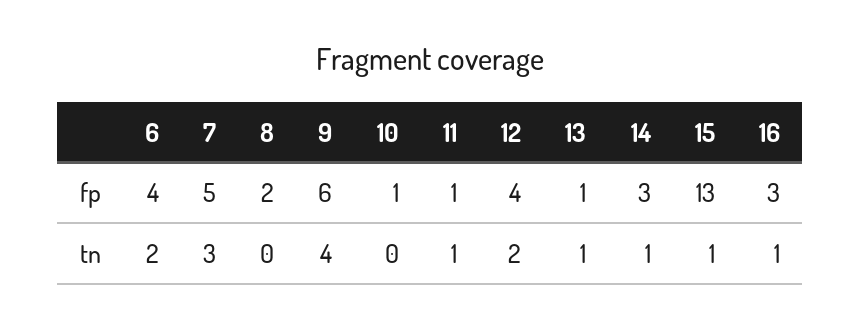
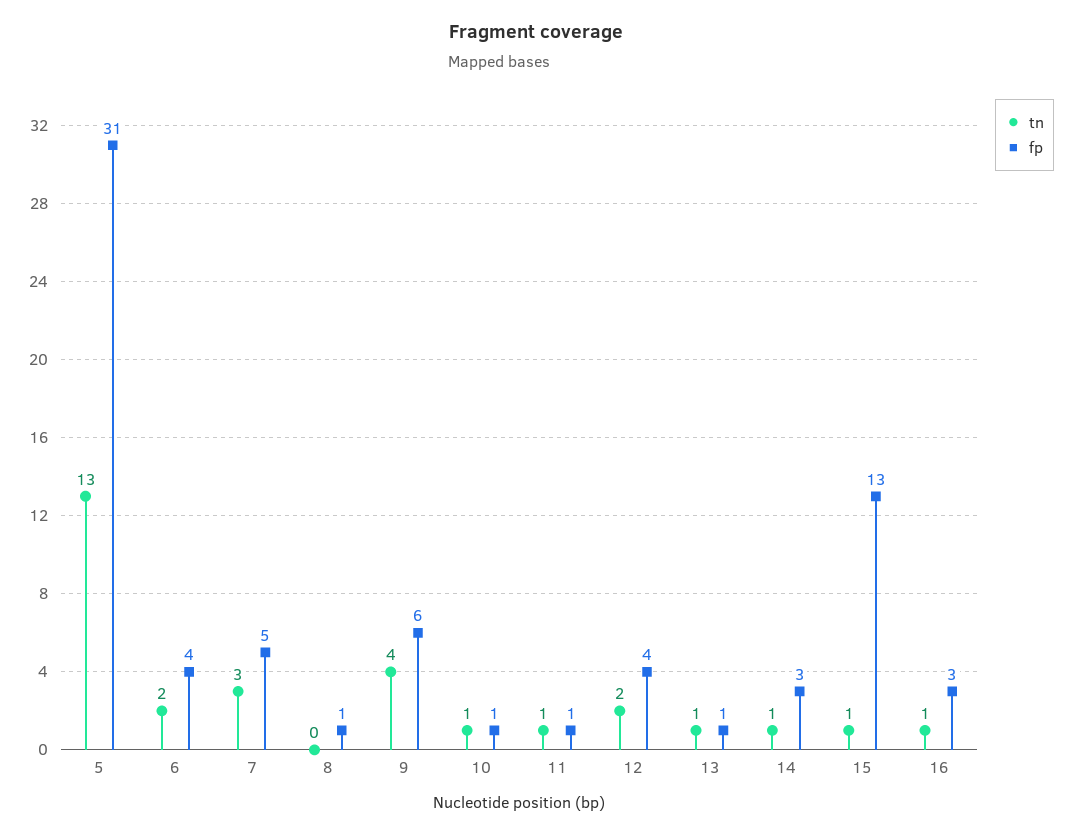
fp, 8: 2 -> 1
tn, 10: 0 -> 1
tn, 5: none -> 13
fp, 5: none -> 31

